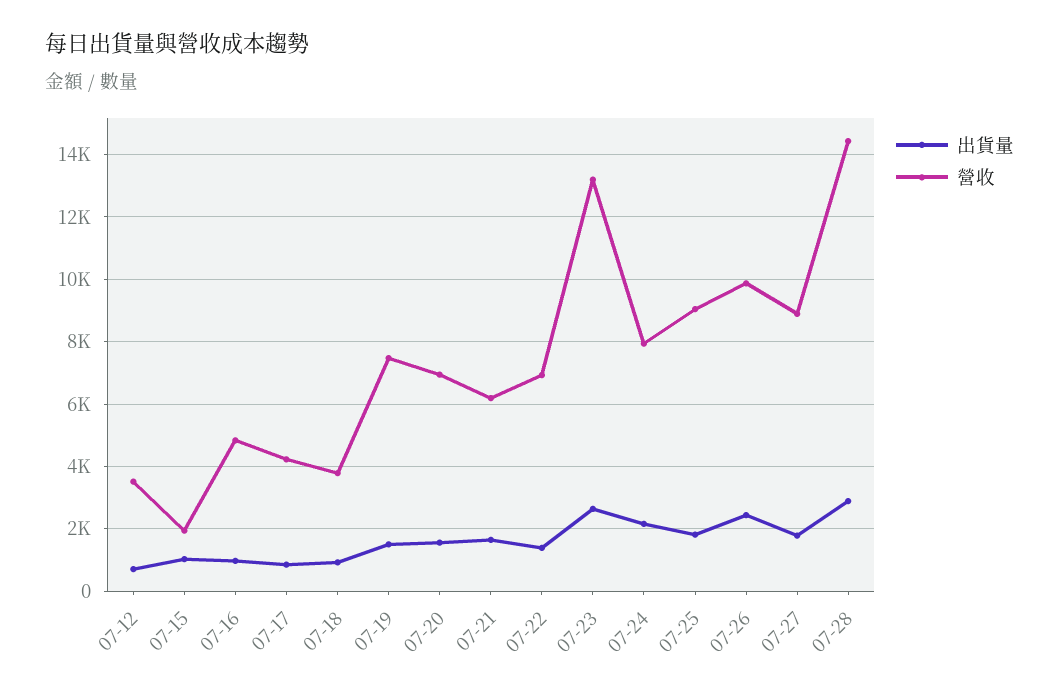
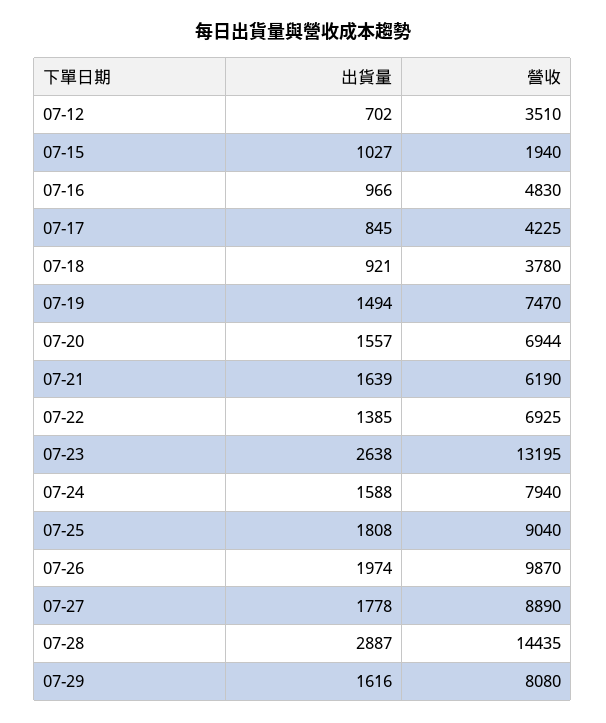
出貨量, 07-24: 2200 -> 1588
出貨量, 07-26: 2400 -> 1974
出貨量, 07-29: none -> 1616
營收, 07-29: none -> 8080

